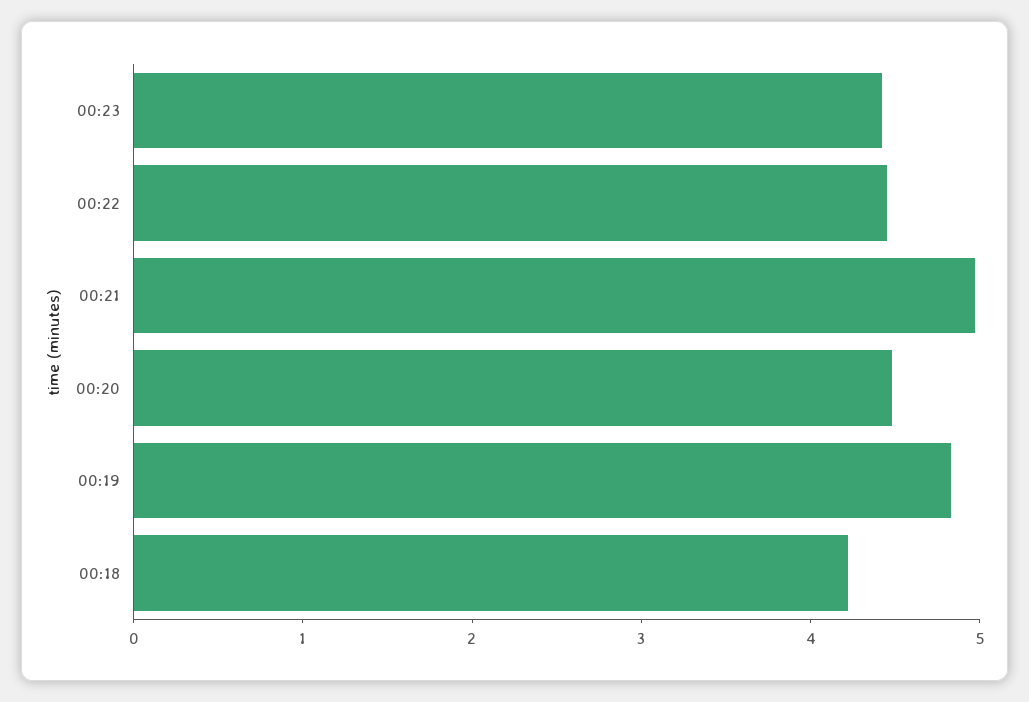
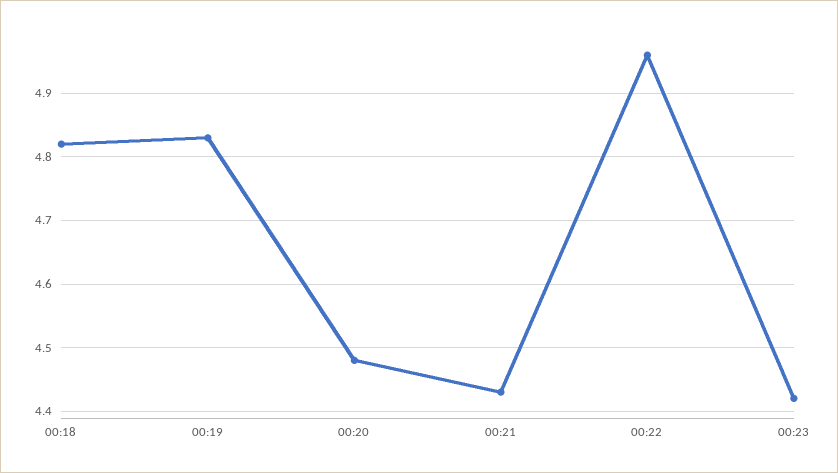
00:22: 4.4 -> 4.96
00:21: 5 -> 4.43
00:18: 4.2 -> 4.82

